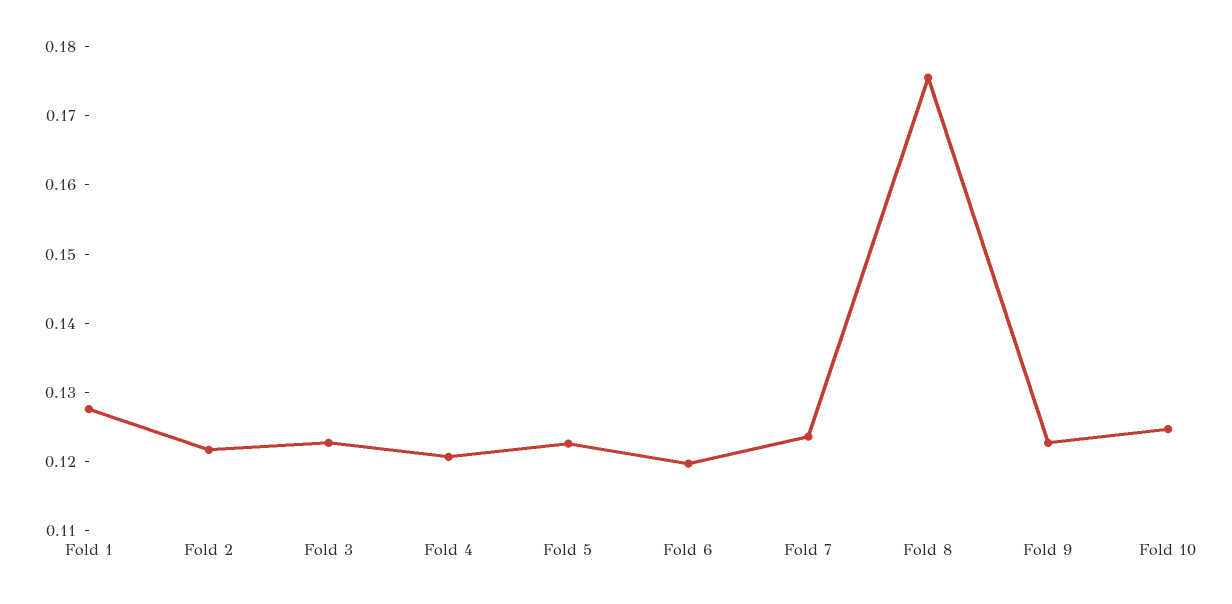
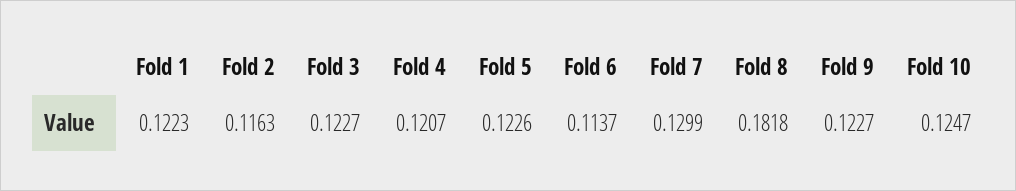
Fold 1: 0.128 -> 0.1223
Fold 2: 0.122 -> 0.1163
Fold 6: 0.12 -> 0.1137
Fold 7: 0.124 -> 0.1299
Fold 8: 0.176 -> 0.1818

